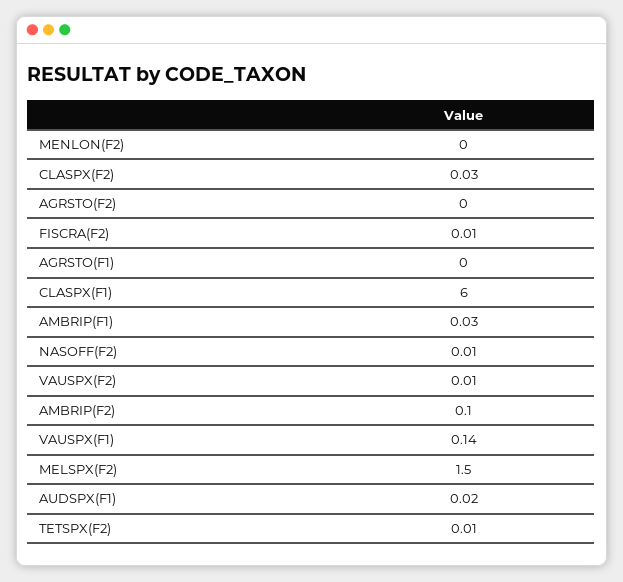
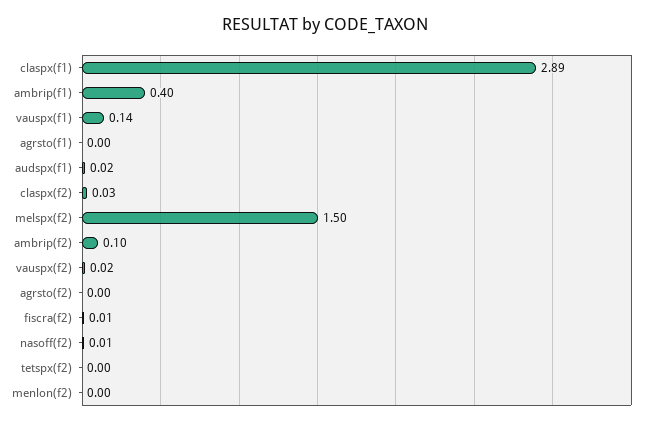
CLASPX(F1): 6 -> 2.89
AMBRIP(F1): 0.03 -> 0.4
VAUSPX(F2): 0.01 -> 0.02
TETSPX(F2): 0.01 -> 0

